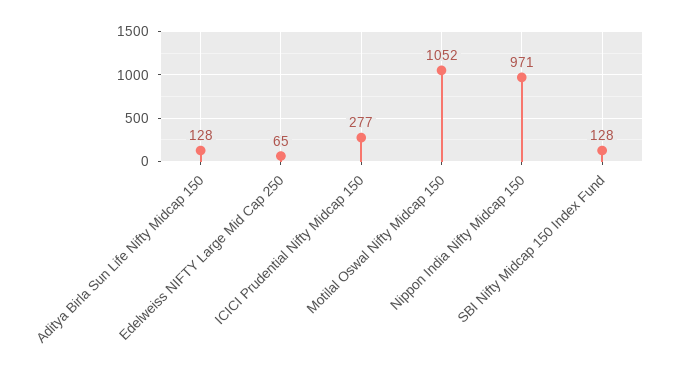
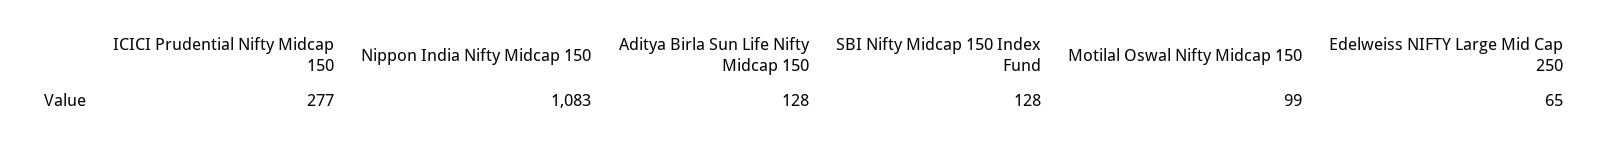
Motilal Oswal Nifty Midcap 150: 1052 -> 99
Nippon India Nifty Midcap 150: 971 -> 1083

